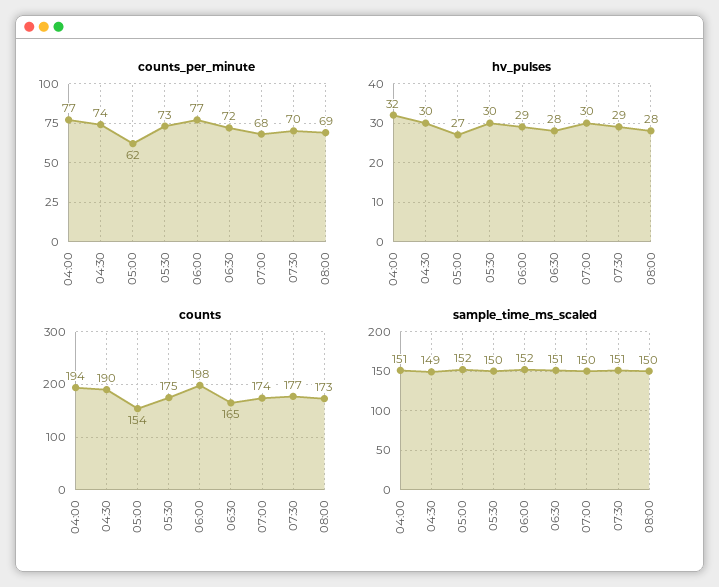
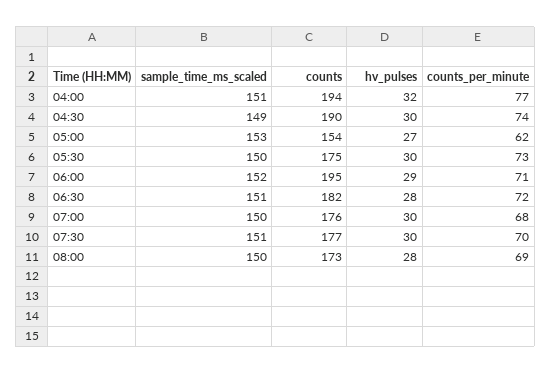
counts_per_minute, 06:00: 77 -> 71
hv_pulses, 07:30: 29 -> 30
counts, 06:00: 198 -> 195
counts, 06:30: 165 -> 182
counts, 07:00: 174 -> 176
sample_time_ms_scaled, 05:00: 152 -> 153

